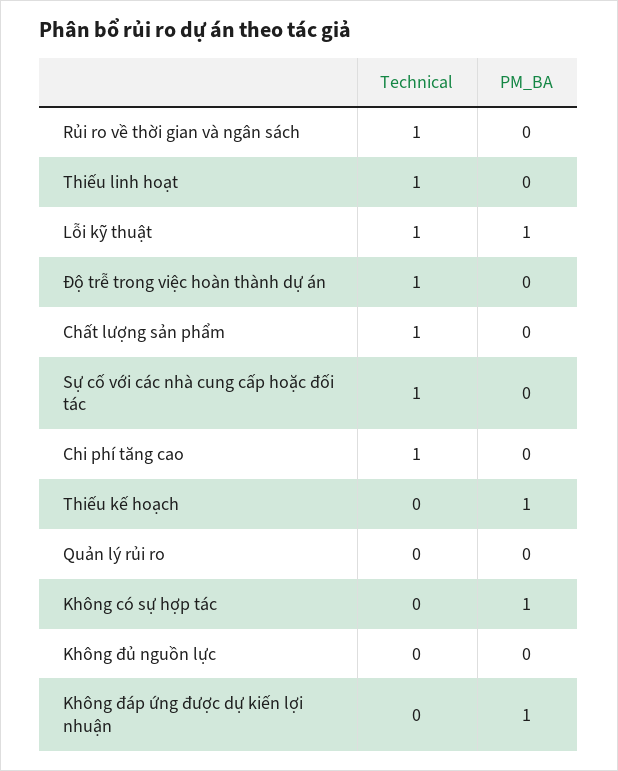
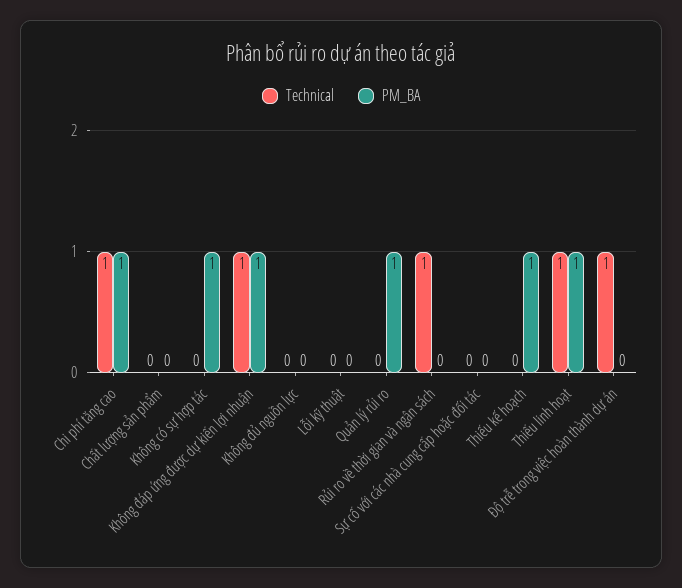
PM_BA, Thiếu linh hoạt: 0 -> 1
Technical, Lỗi kỹ thuật: 1 -> 0
PM_BA, Lỗi kỹ thuật: 1 -> 0
Technical, Chất lượng sản phẩm: 1 -> 0
Technical, Sự cố với các nhà cung cấp hoặc đối tác: 1 -> 0
PM_BA, Chi phí tăng cao: 0 -> 1
PM_BA, Quản lý rủi ro: 0 -> 1
Technical, Không đáp ứng được dự kiến lợi nhuận: 0 -> 1

